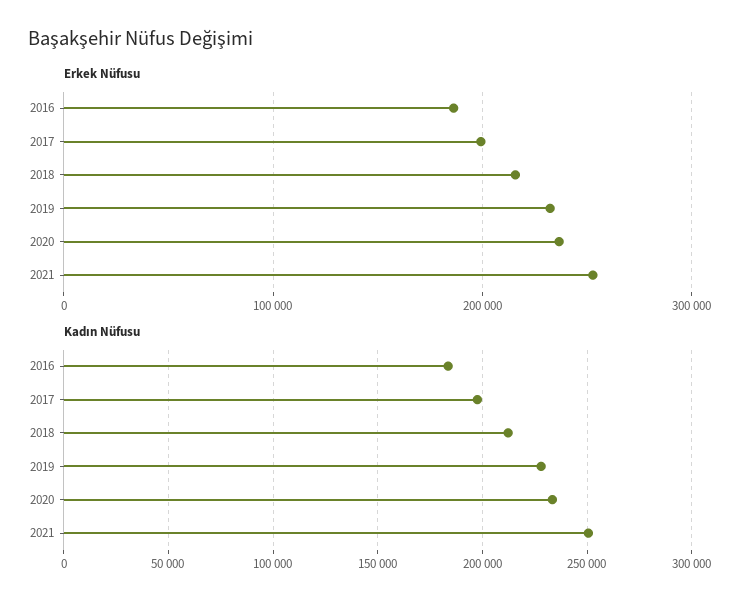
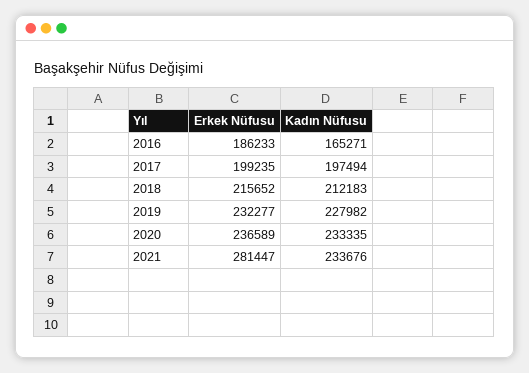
Erkek Nüfusu, 2021: 250000 -> 281447
Kadın Nüfusu, 2016: 185000 -> 165271
Kadın Nüfusu, 2021: 250000 -> 233676

